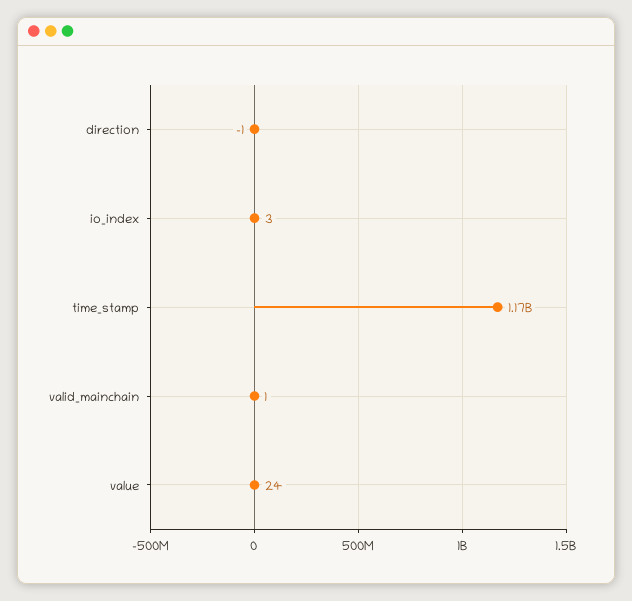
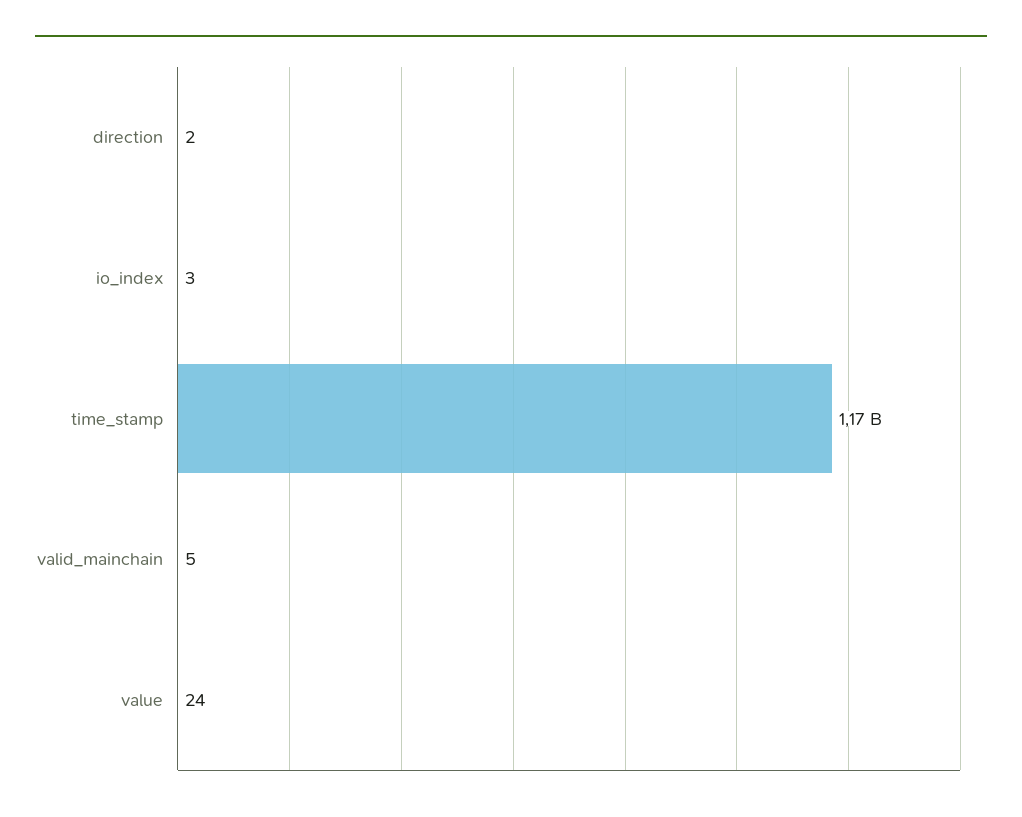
direction: -1 -> 2
valid_mainchain: 1 -> 5

